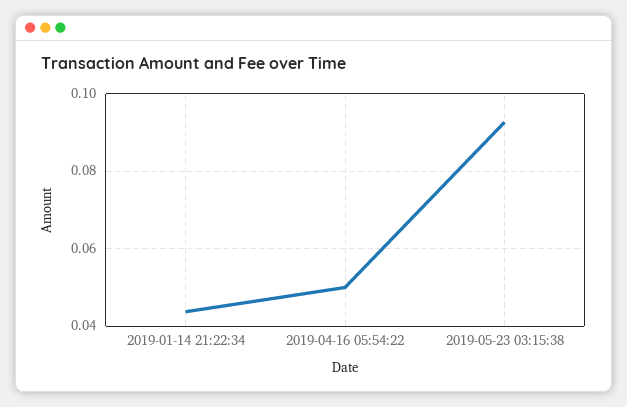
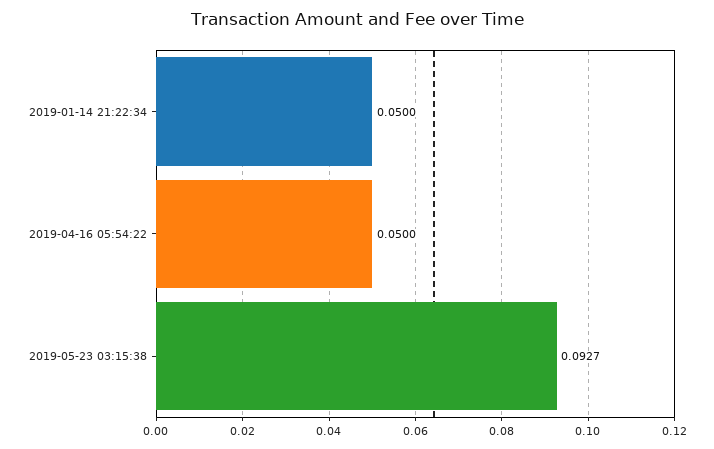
2019-01-14 21:22:34: 0.044 -> 0.05

